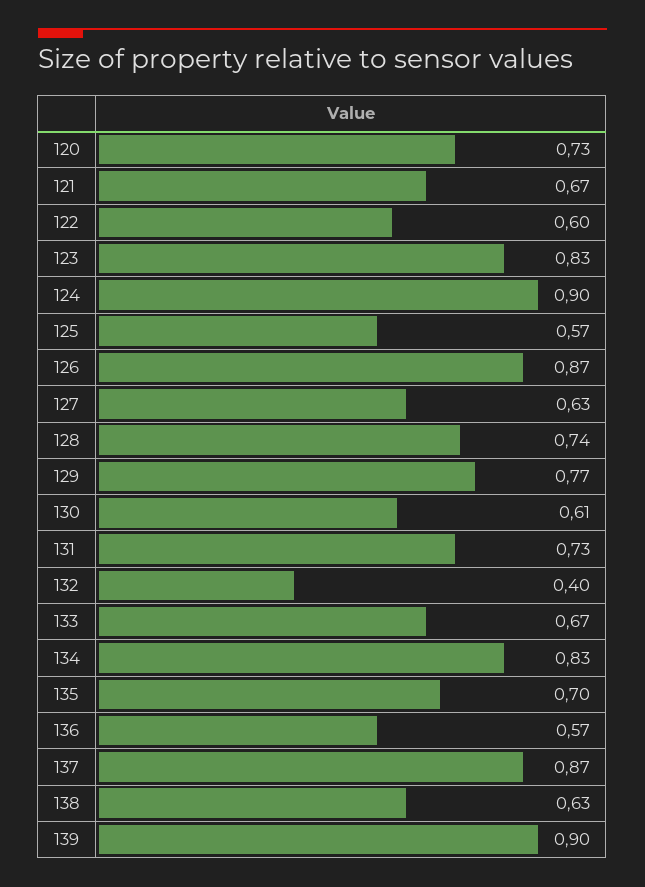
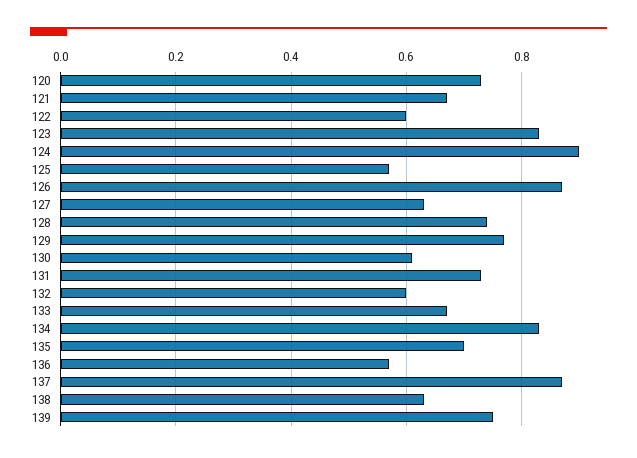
132: 0.4 -> 0.6
139: 0.9 -> 0.75

